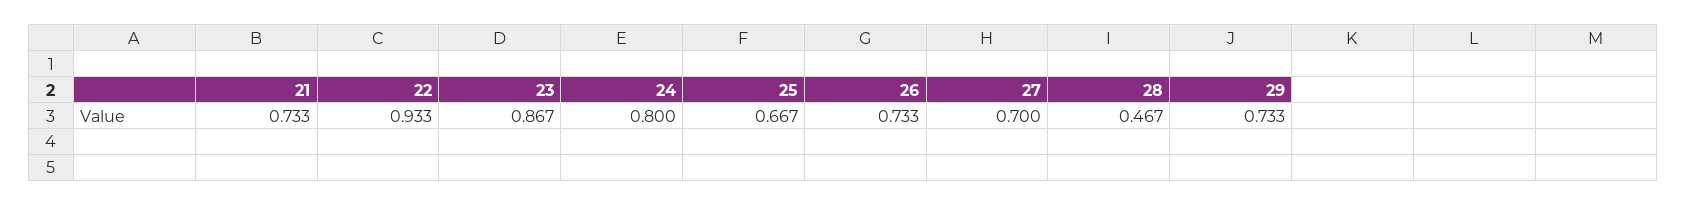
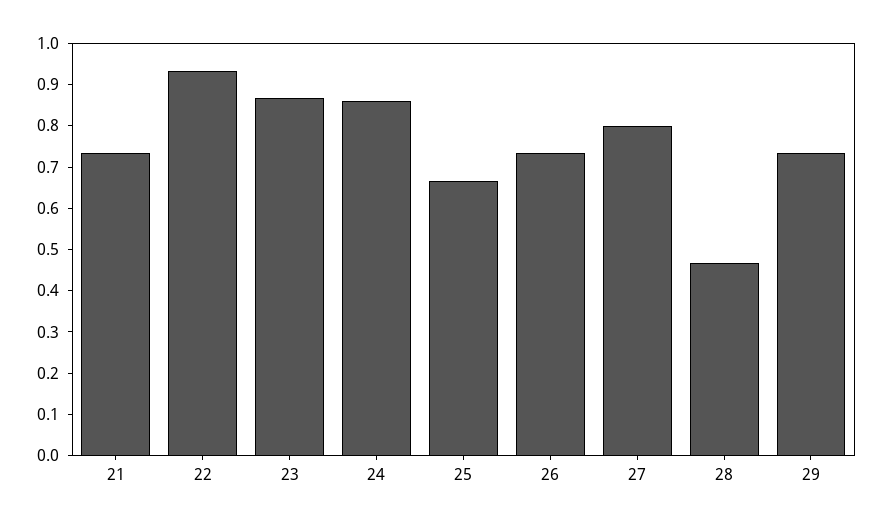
24: 0.8 -> 0.86
27: 0.7 -> 0.8

